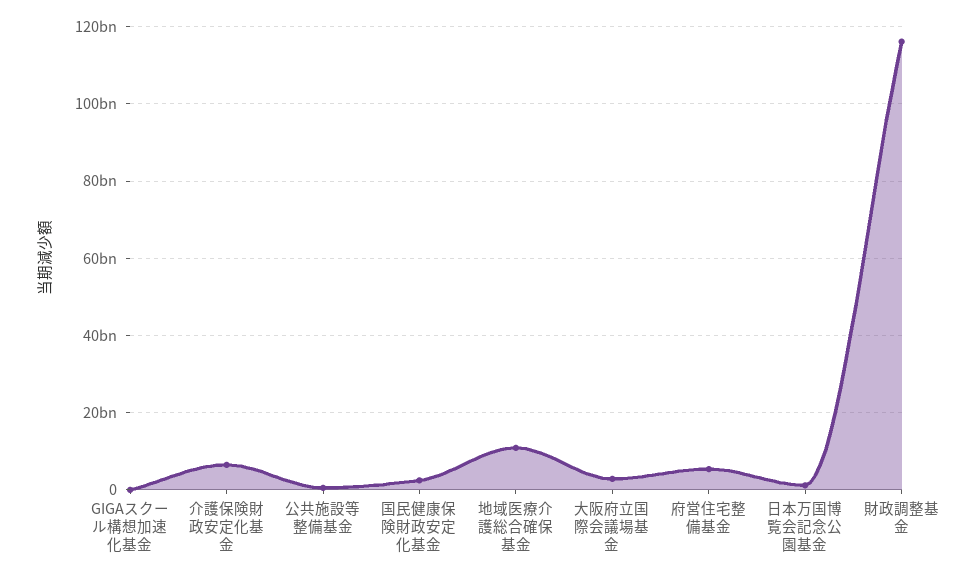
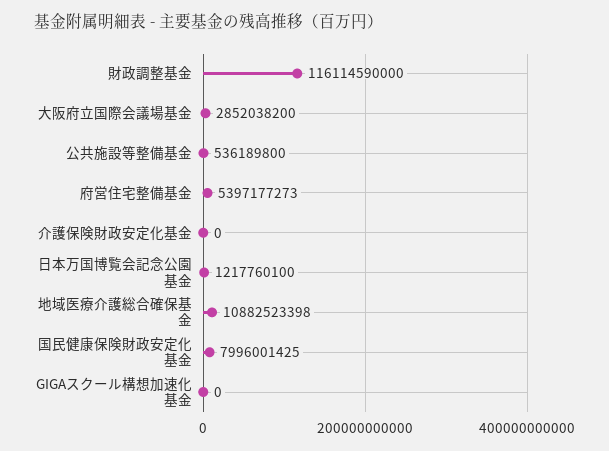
介護保険財政安定化基金: 6000000000 -> 0
国民健康保険財政安定化基金: 2000000000 -> 7996001425

